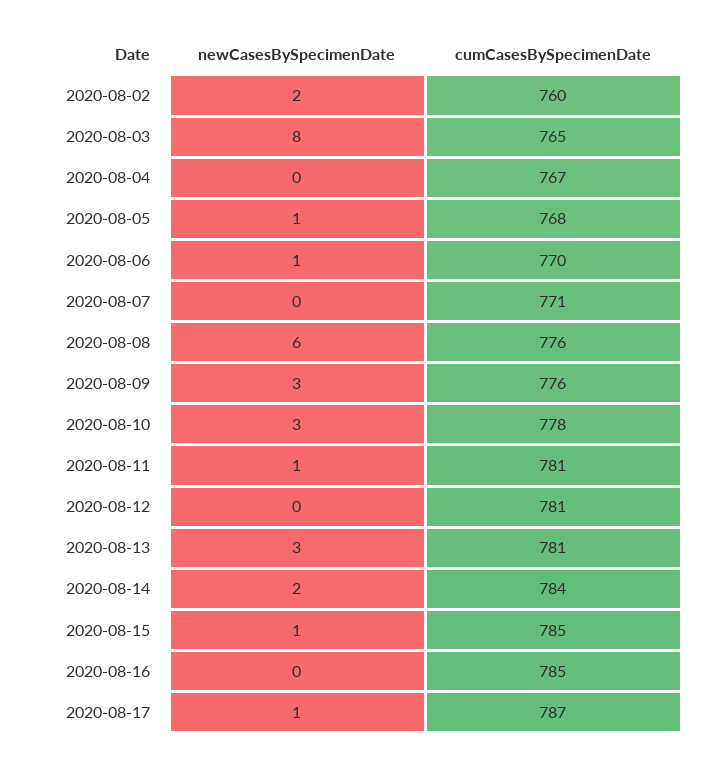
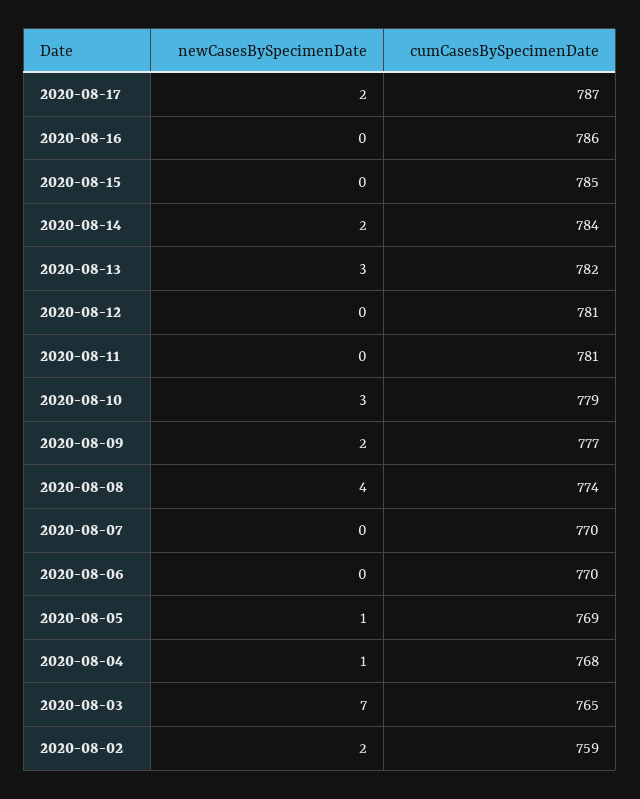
cumCasesBySpecimenDate, 2020-08-02: 760 -> 759
newCasesBySpecimenDate, 2020-08-03: 8 -> 7
newCasesBySpecimenDate, 2020-08-04: 0 -> 1
cumCasesBySpecimenDate, 2020-08-04: 767 -> 768
cumCasesBySpecimenDate, 2020-08-05: 768 -> 769
newCasesBySpecimenDate, 2020-08-06: 1 -> 0
cumCasesBySpecimenDate, 2020-08-07: 771 -> 770
newCasesBySpecimenDate, 2020-08-08: 6 -> 4
cumCasesBySpecimenDate, 2020-08-08: 776 -> 774
newCasesBySpecimenDate, 2020-08-09: 3 -> 2
cumCasesBySpecimenDate, 2020-08-09: 776 -> 777
cumCasesBySpecimenDate, 2020-08-10: 778 -> 779
newCasesBySpecimenDate, 2020-08-11: 1 -> 0
cumCasesBySpecimenDate, 2020-08-13: 781 -> 782
newCasesBySpecimenDate, 2020-08-15: 1 -> 0
cumCasesBySpecimenDate, 2020-08-16: 785 -> 786
newCasesBySpecimenDate, 2020-08-17: 1 -> 2

